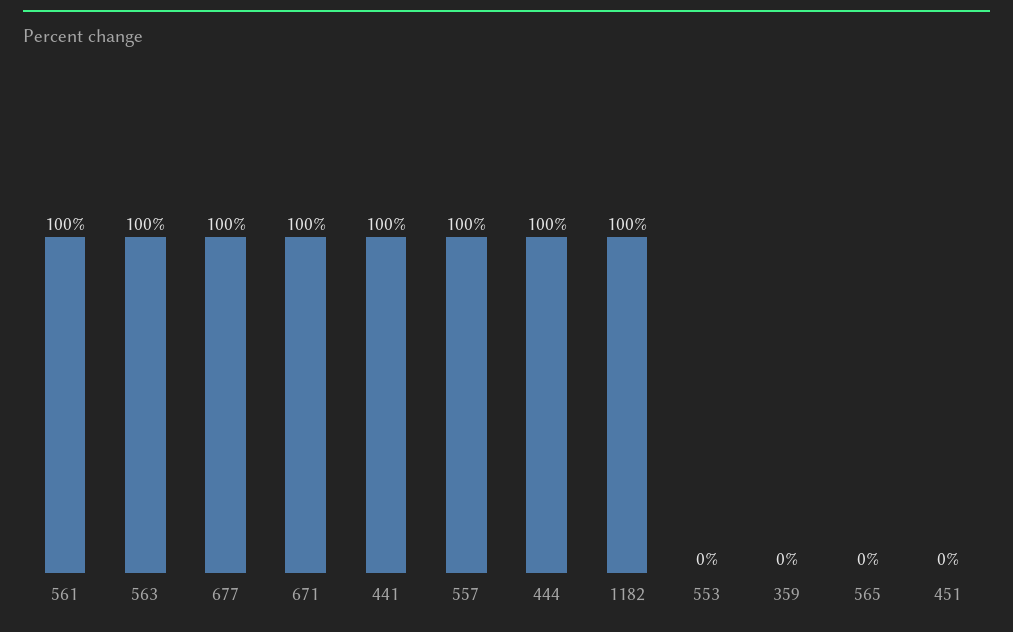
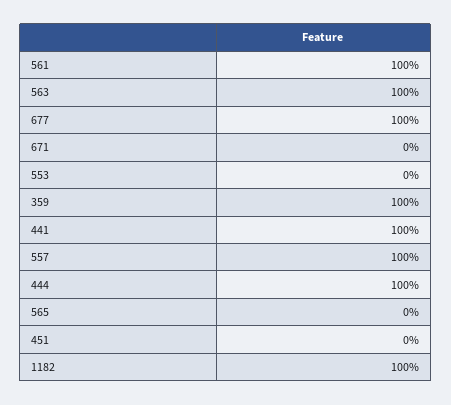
671: 100 -> 0
359: 0 -> 100

